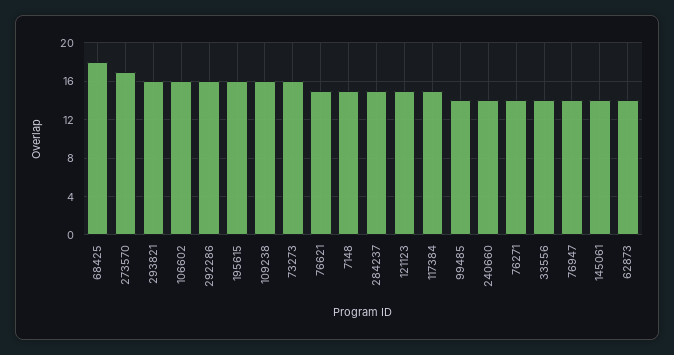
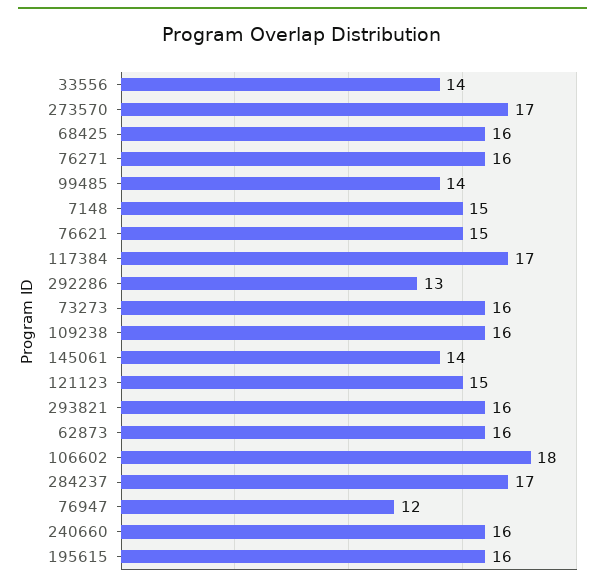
68425: 18 -> 16
106602: 16 -> 18
292286: 16 -> 13
284237: 15 -> 17
117384: 15 -> 17
240660: 14 -> 16
76271: 14 -> 16
76947: 14 -> 12
62873: 14 -> 16

